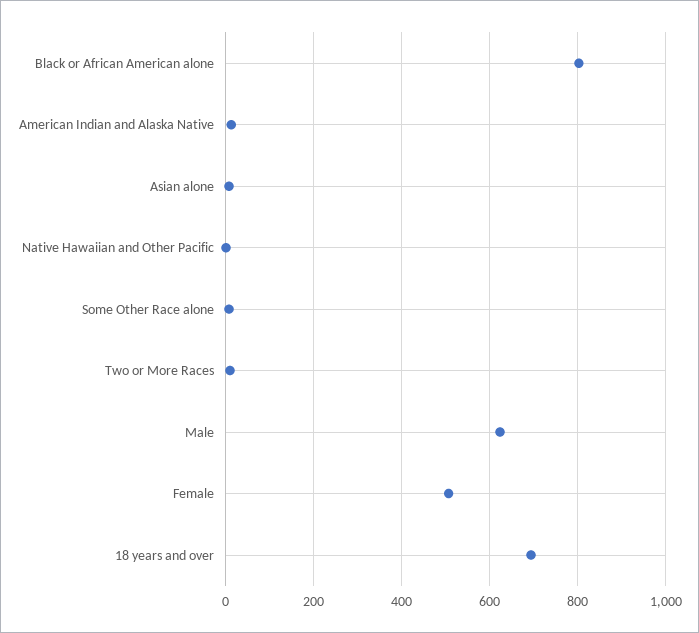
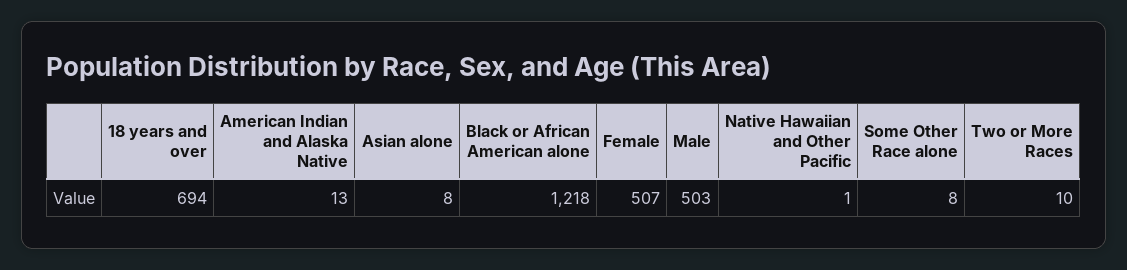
Black or African American alone: 800 -> 1218
Male: 620 -> 503

